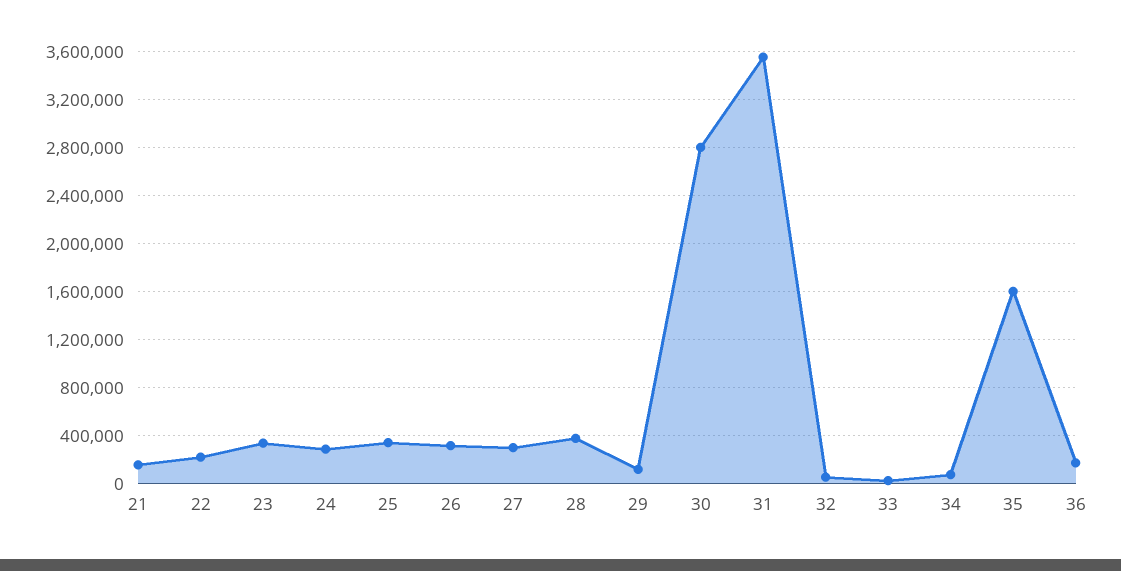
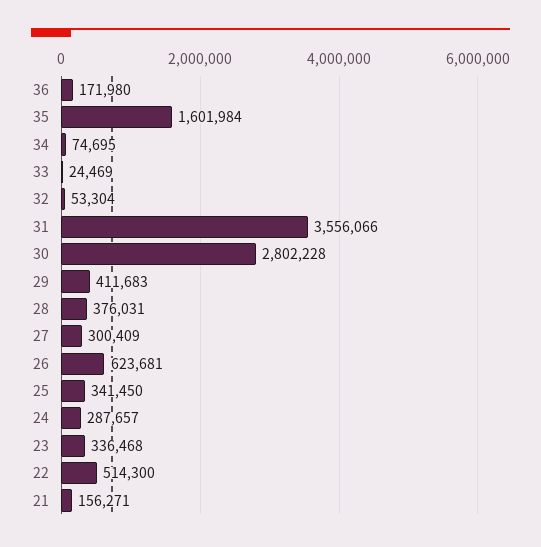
22: 200000 -> 514300
26: 300000 -> 623681
29: 100000 -> 411683

